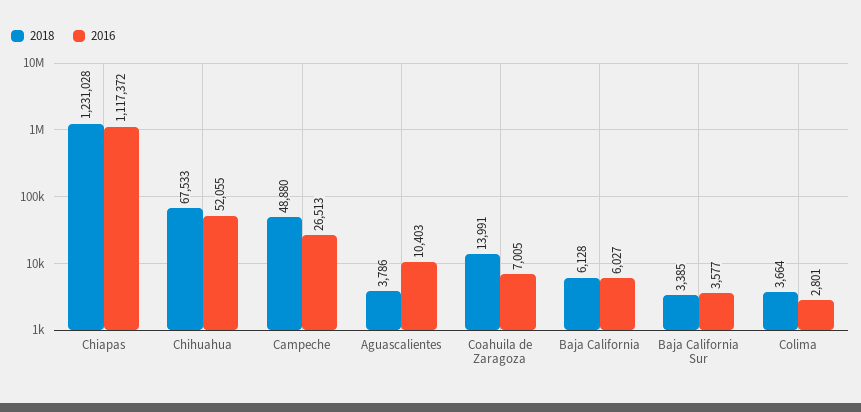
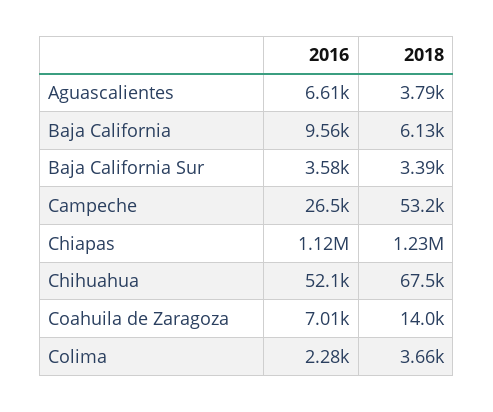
2018, Campeche: 48880 -> 53200
2016, Aguascalientes: 10403 -> 6610
2016, Baja California: 6027 -> 9560
2016, Colima: 2801 -> 2280

